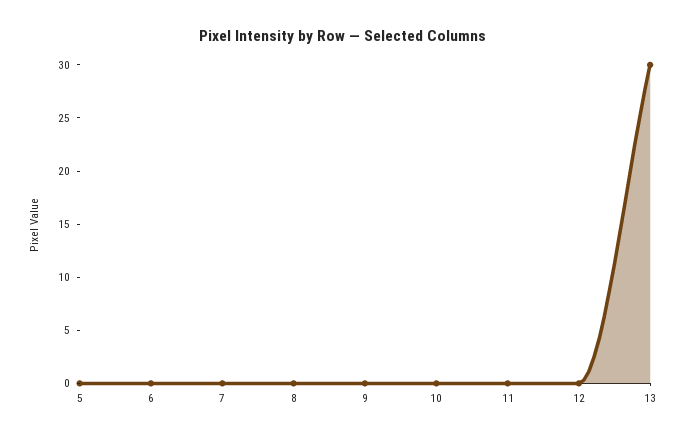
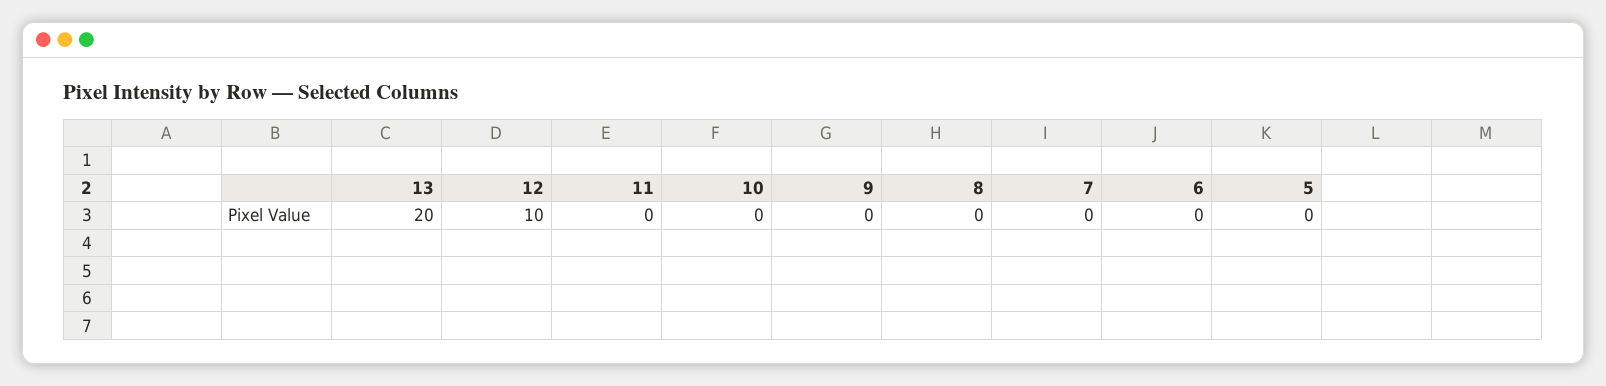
12: 0 -> 10
13: 30 -> 20

